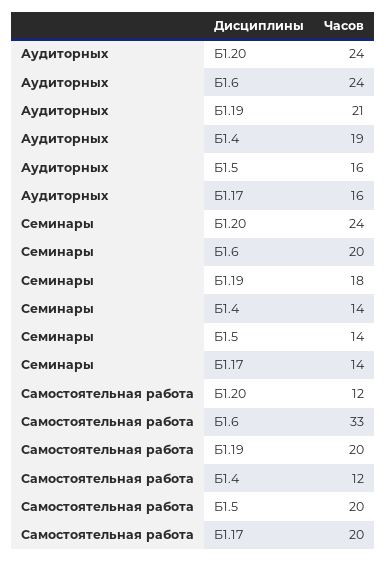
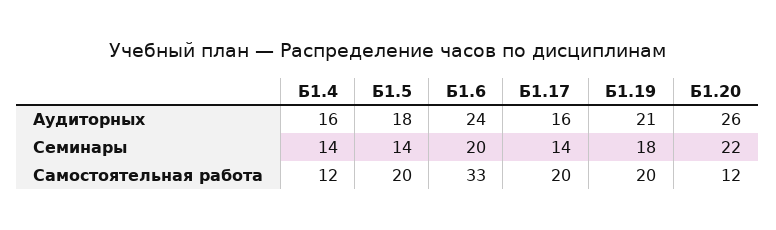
Аудиторных, Б1.20: 24 -> 26
Аудиторных, Б1.4: 19 -> 16
Аудиторных, Б1.5: 16 -> 18
Семинары, Б1.20: 24 -> 22

